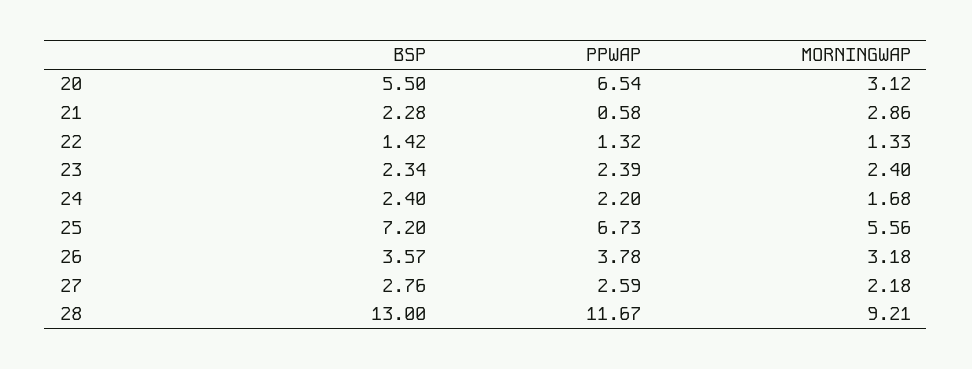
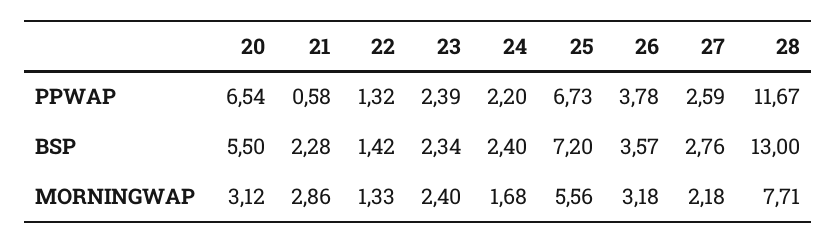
MORNINGWAP, 28: 9.21 -> 7.71

